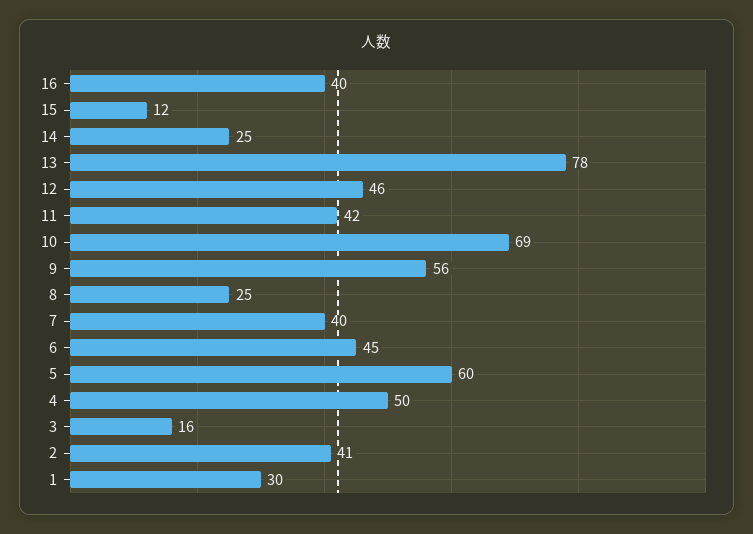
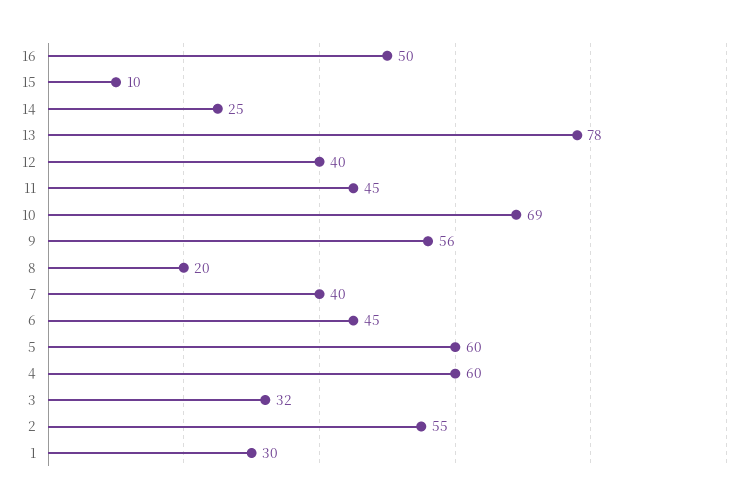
16: 40 -> 50
15: 12 -> 10
12: 46 -> 40
11: 42 -> 45
8: 25 -> 20
4: 50 -> 60
3: 16 -> 32
2: 41 -> 55

